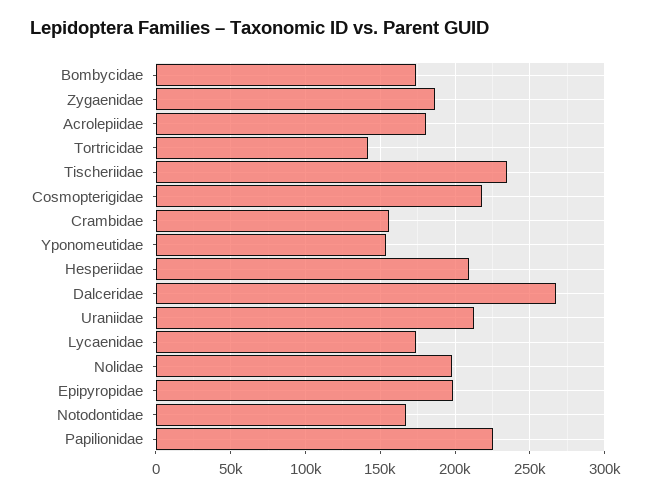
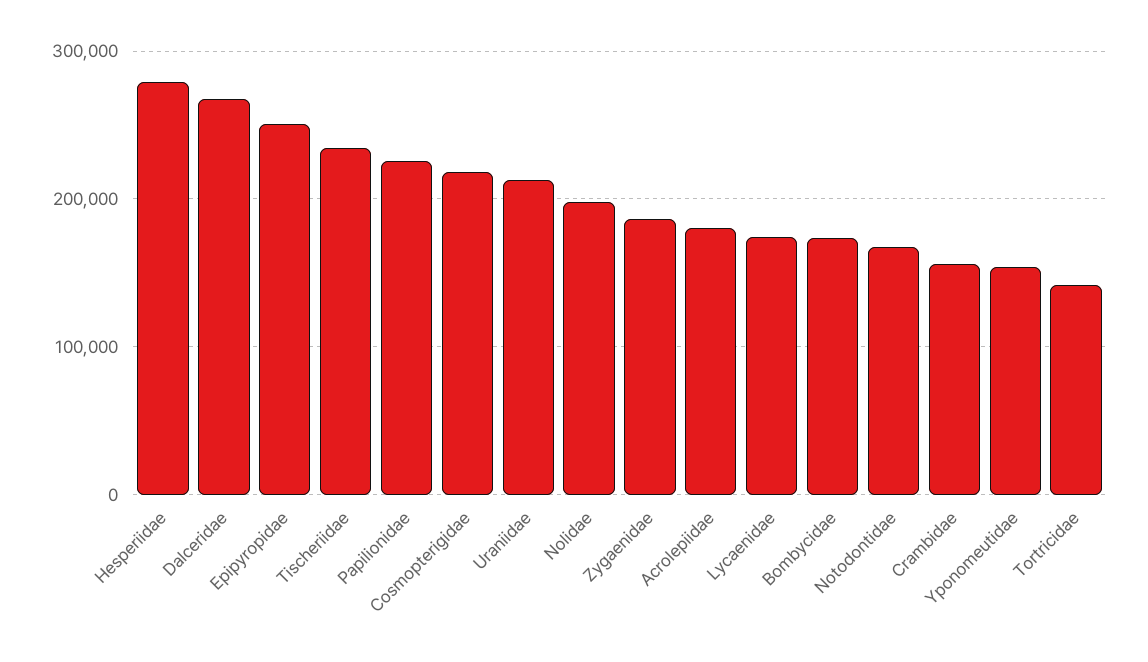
Hesperiidae: 210000 -> 280000
Epipyropidae: 200000 -> 250000

